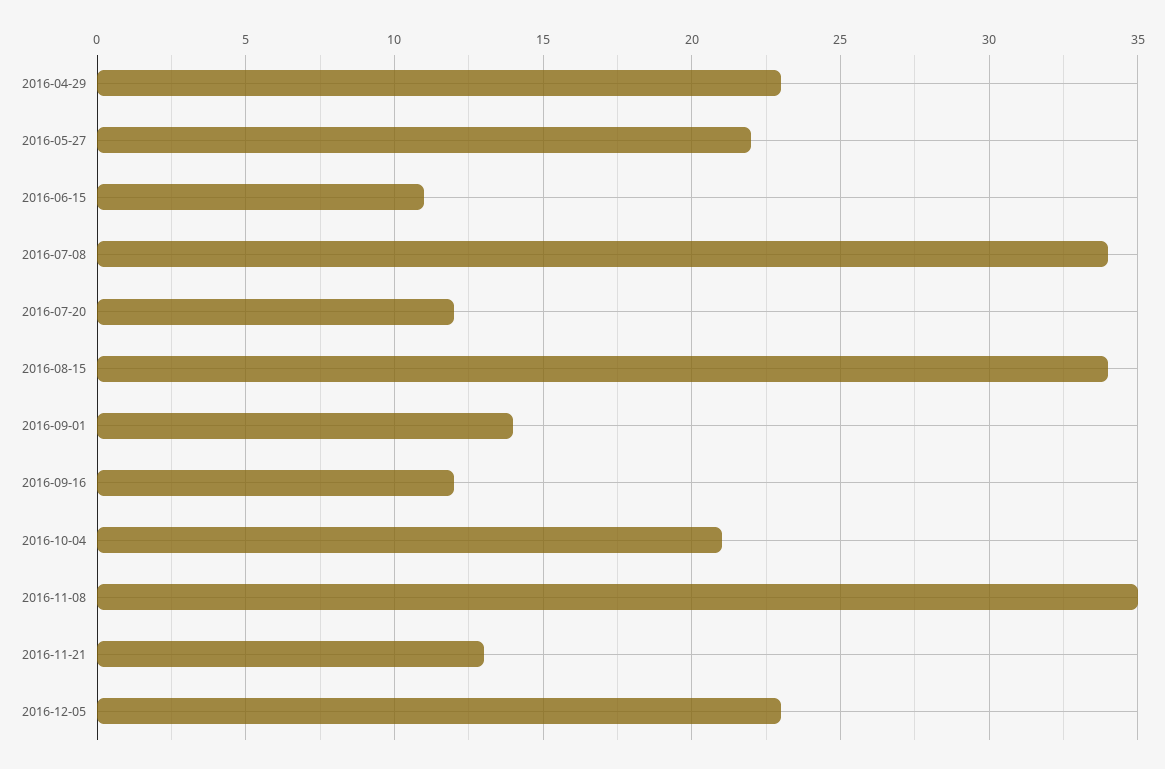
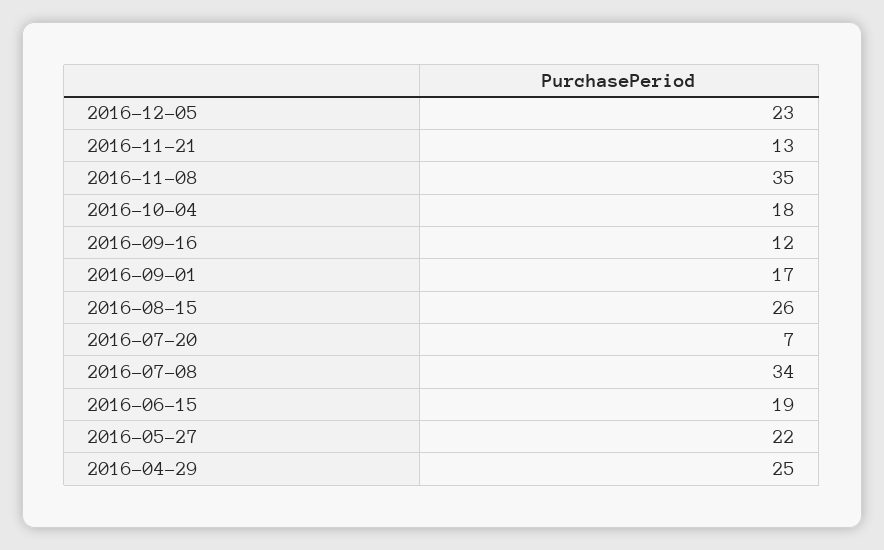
2016-04-29: 23 -> 25
2016-06-15: 11 -> 19
2016-07-20: 12 -> 7
2016-08-15: 34 -> 26
2016-09-01: 14 -> 17
2016-10-04: 21 -> 18

